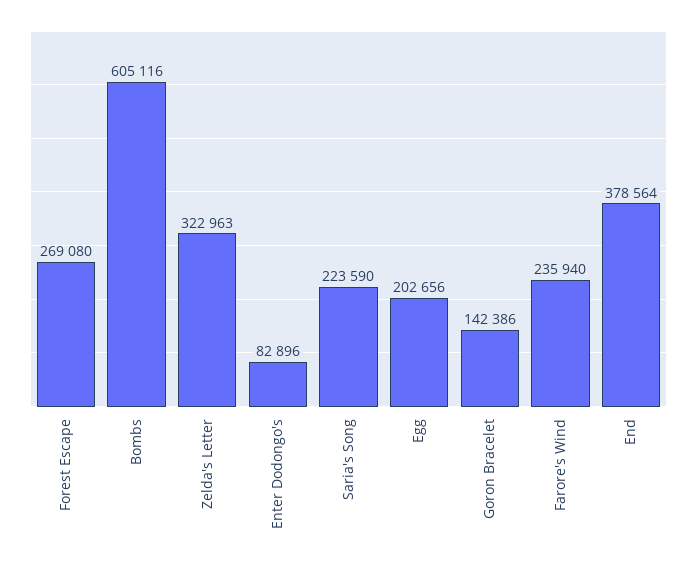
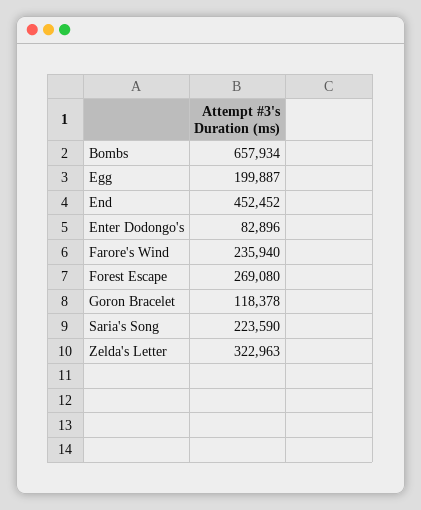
Bombs: 605116 -> 657934
Egg: 202656 -> 199887
Goron Bracelet: 142386 -> 118378
End: 378564 -> 452452

